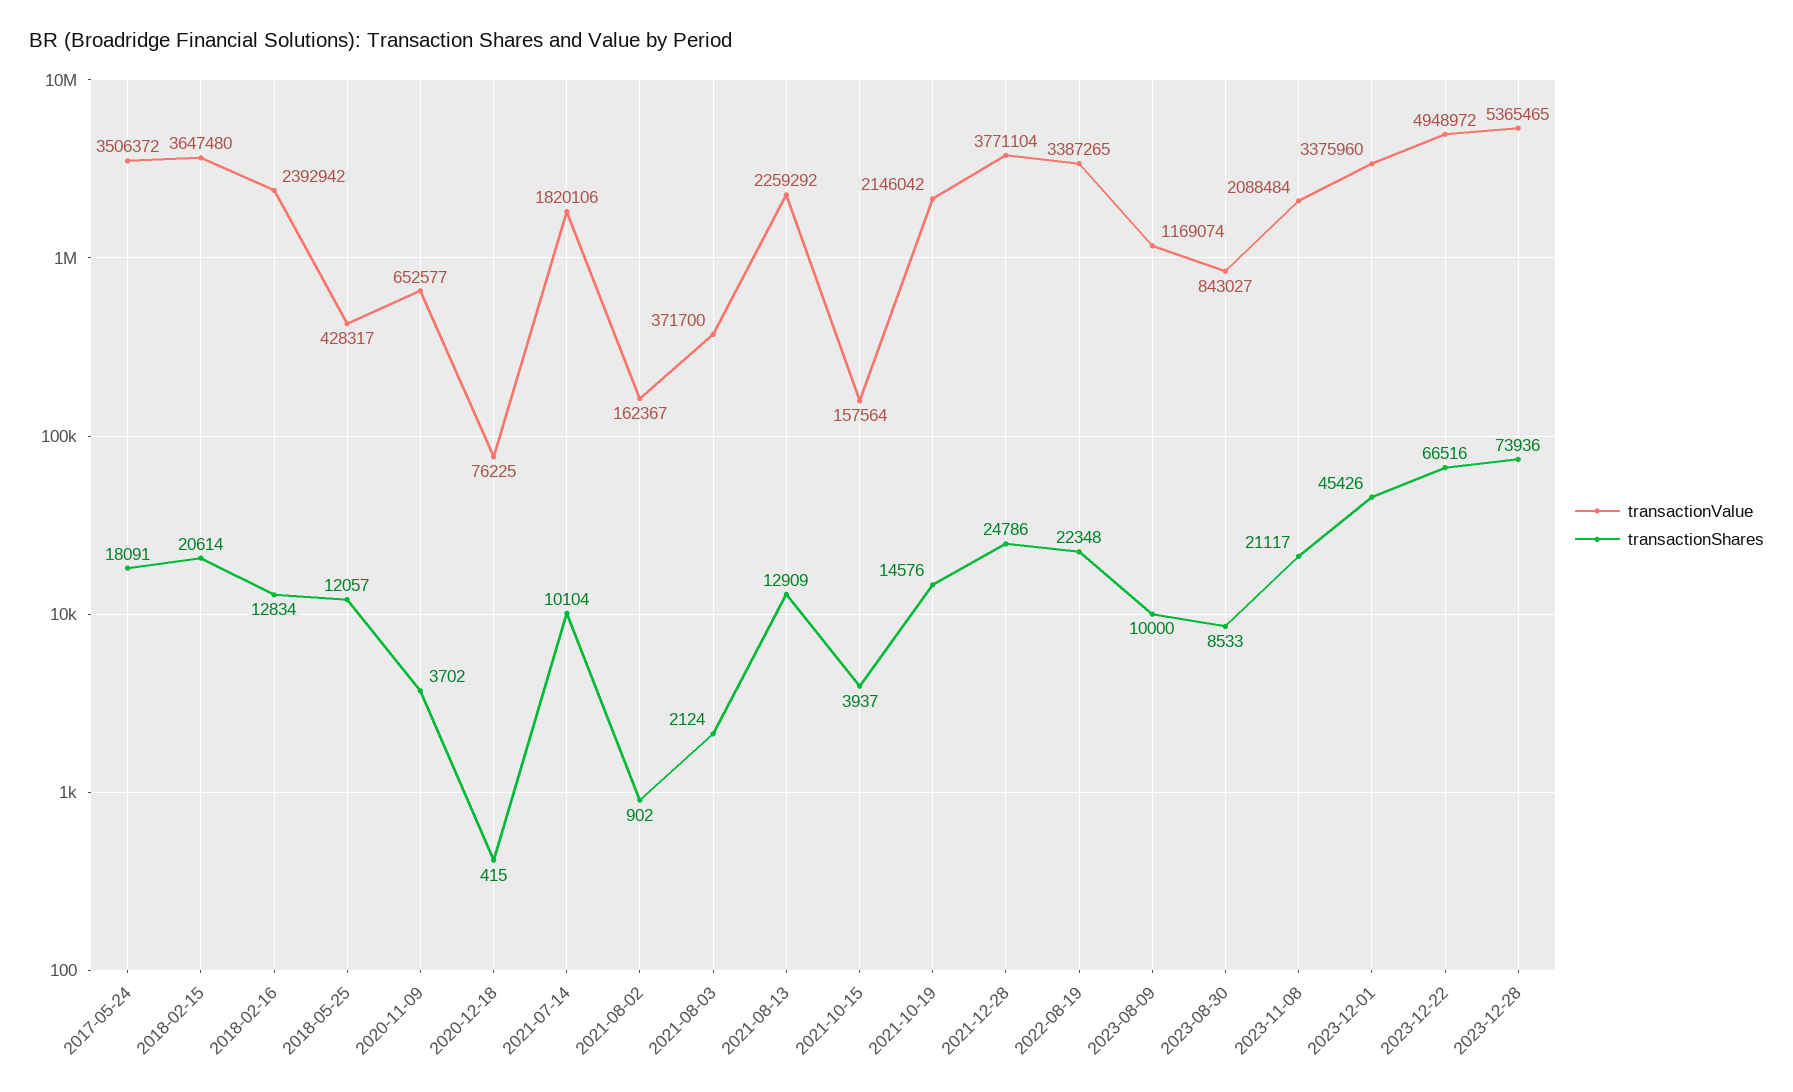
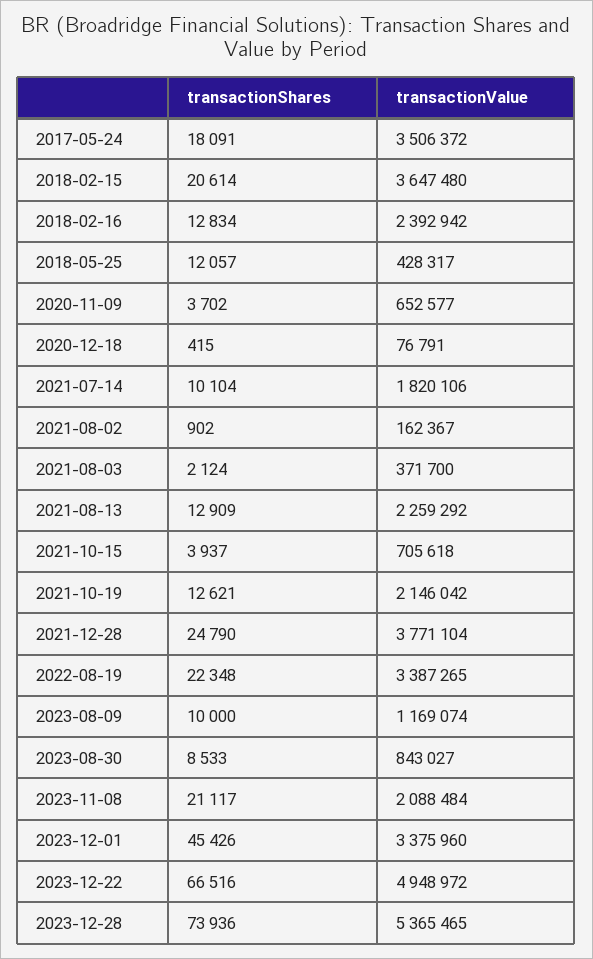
transactionValue, 2020-12-18: 76225 -> 76791
transactionValue, 2021-10-15: 157564 -> 705618
transactionShares, 2021-10-19: 14576 -> 12621
transactionShares, 2021-12-28: 24786 -> 24790

